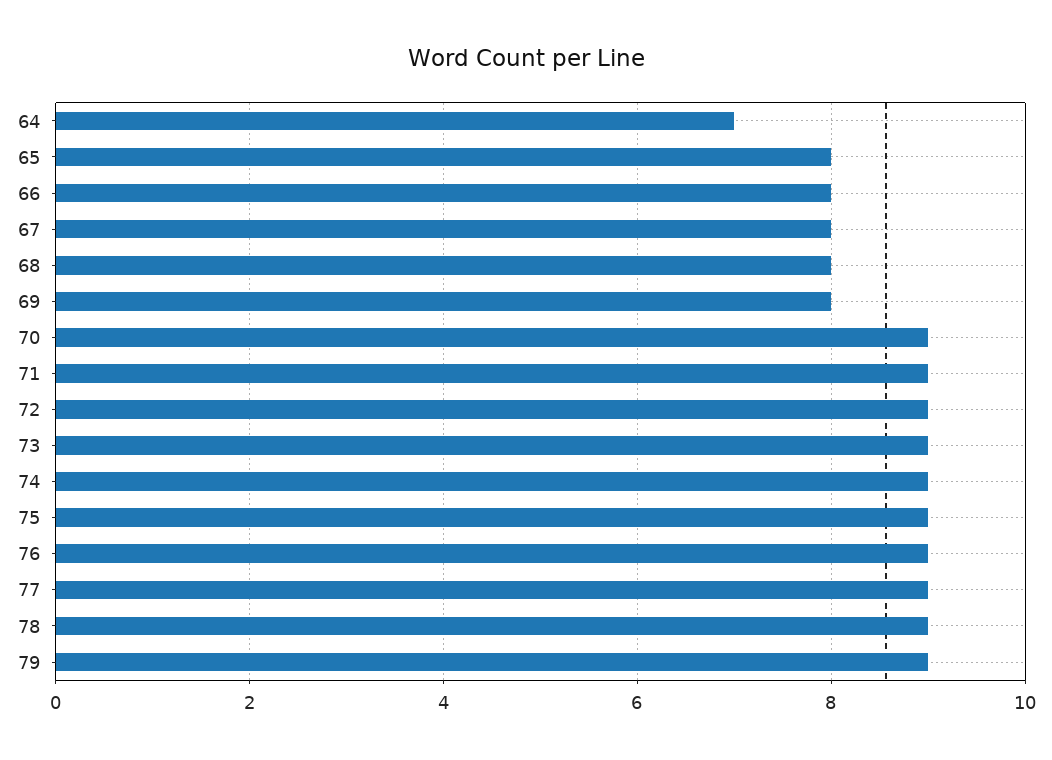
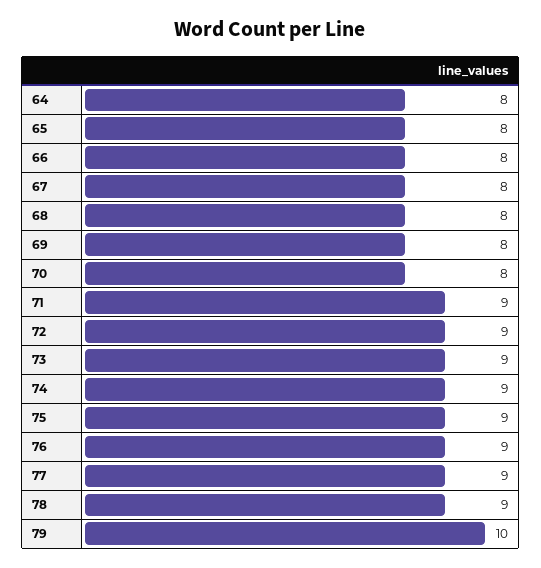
64: 7 -> 8
70: 9 -> 8
79: 9 -> 10

